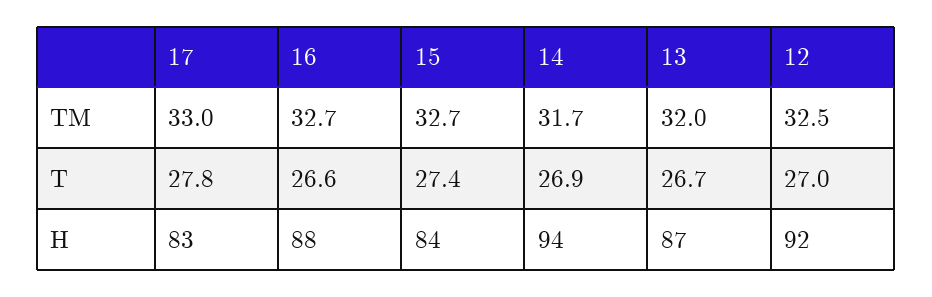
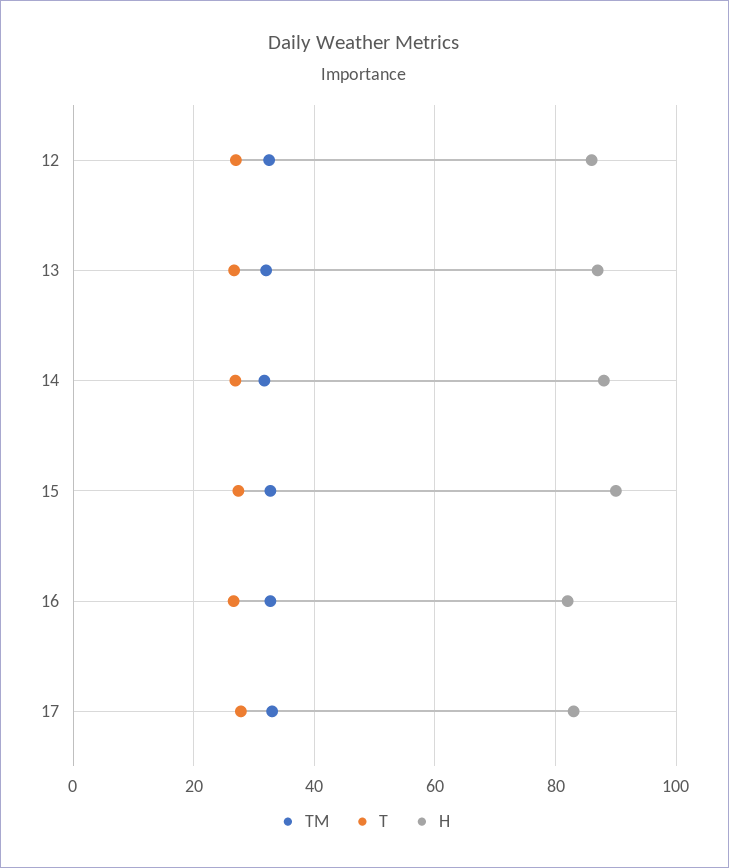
H, 16: 88 -> 82
H, 15: 84 -> 90
H, 14: 94 -> 88
H, 12: 92 -> 86

